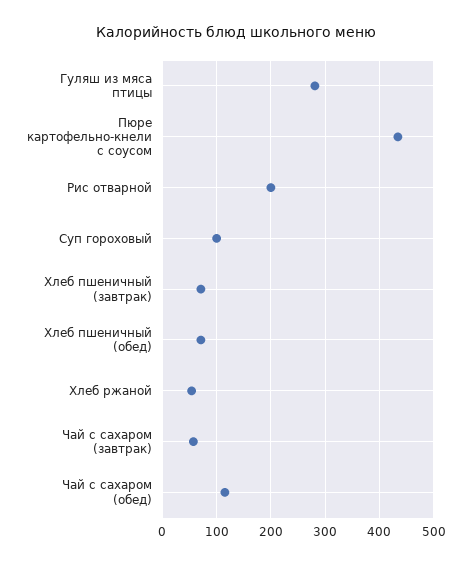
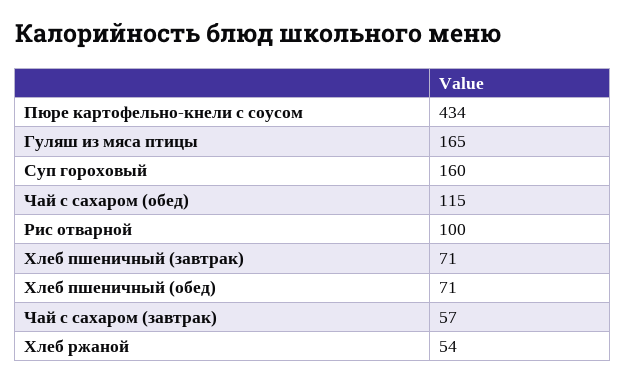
Гуляш из мяса птицы: 280 -> 165
Рис отварной: 200 -> 100
Суп гороховый: 100 -> 160

